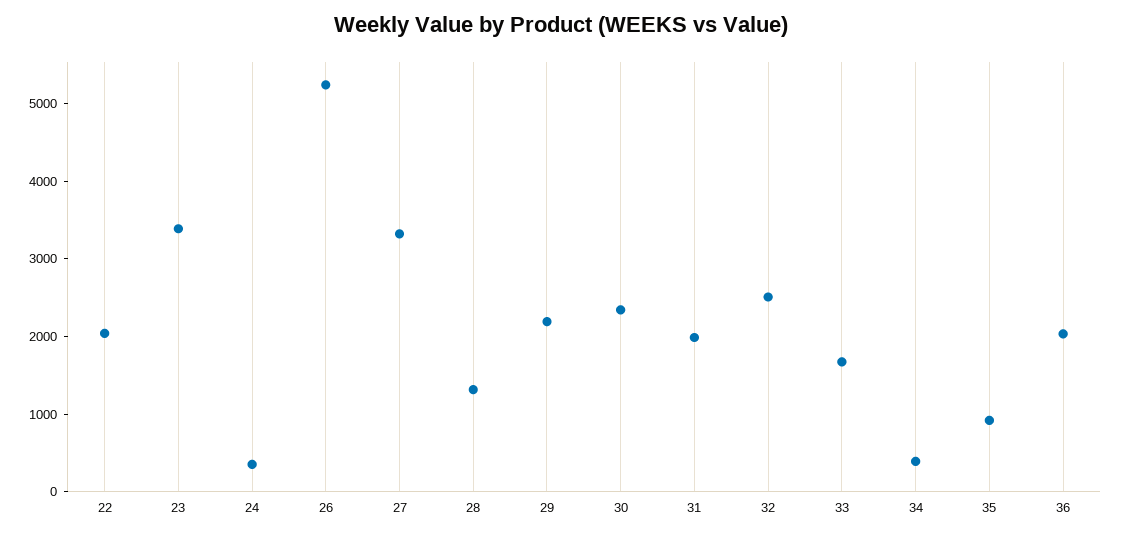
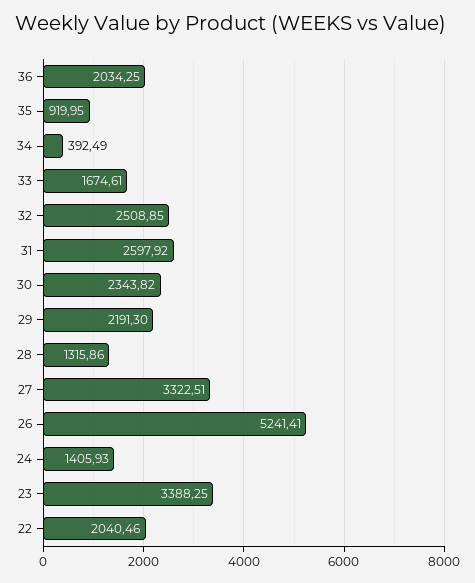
24: 400 -> 1405.93
31: 2000 -> 2597.92

